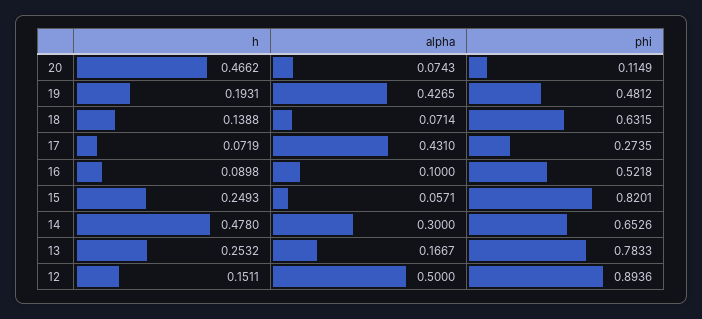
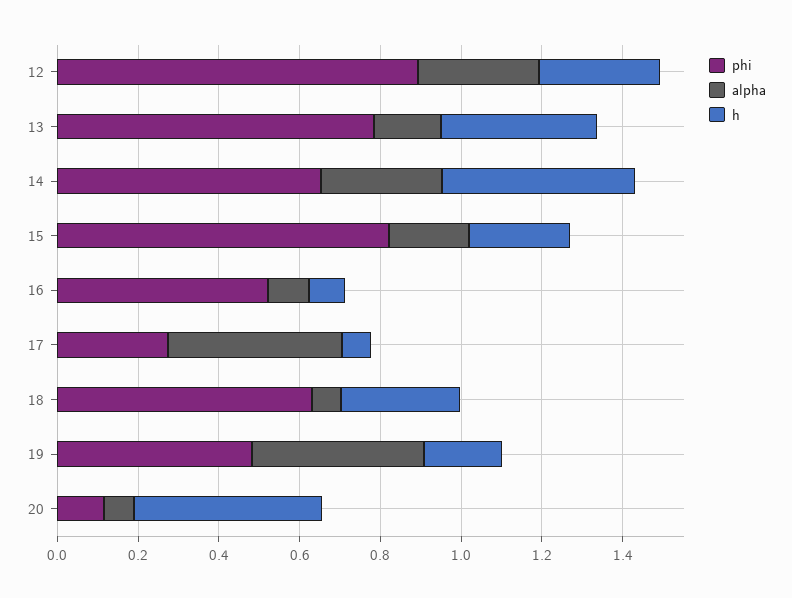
h, 18: 0.1388 -> 0.3
alpha, 15: 0.0571 -> 0.2
h, 13: 0.2532 -> 0.4
h, 12: 0.1511 -> 0.3
alpha, 12: 0.5 -> 0.3

